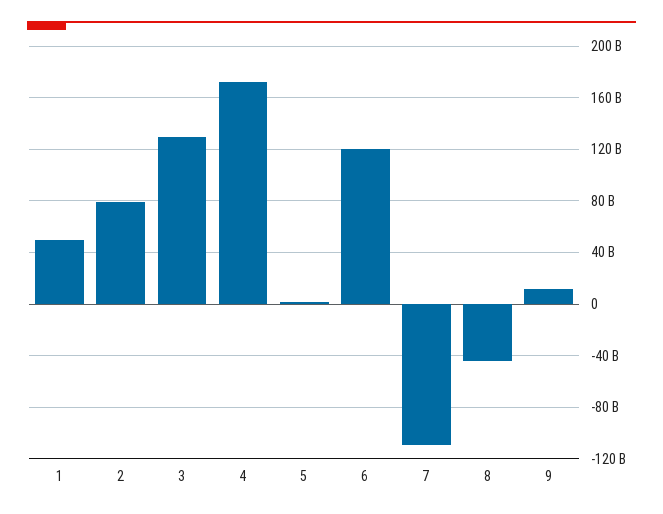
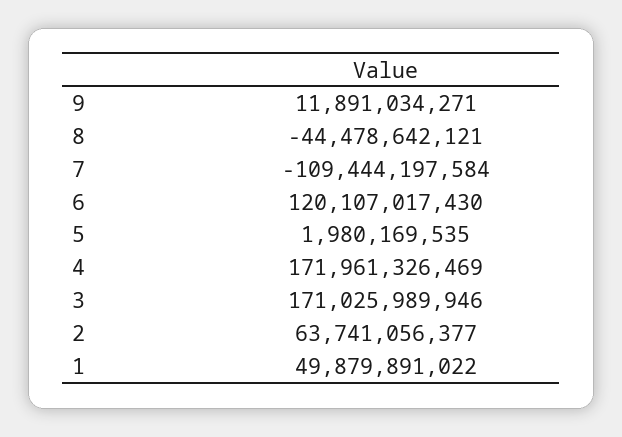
2: 80000000000 -> 63741056377
3: 130000000000 -> 171025989946

